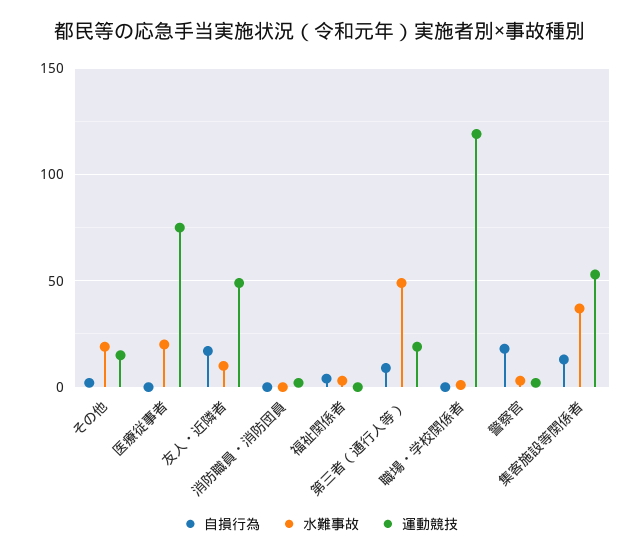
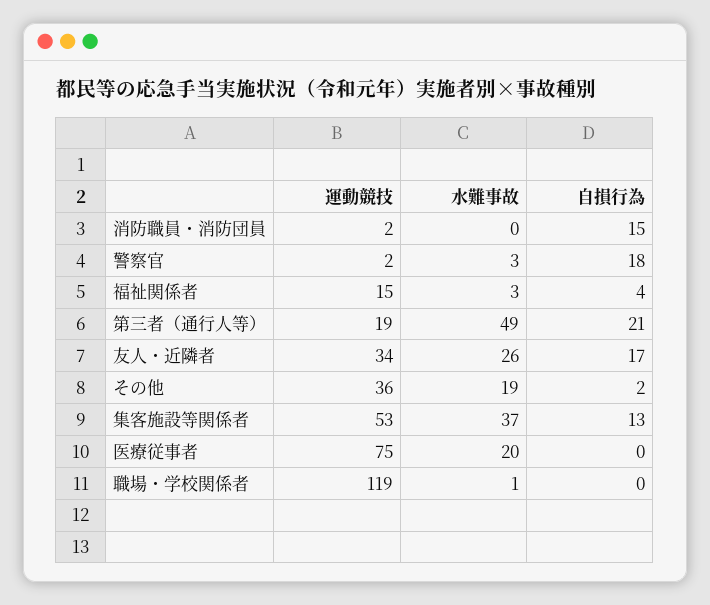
運動競技, その他: 15 -> 36
水難事故, 友人・近隣者: 10 -> 26
運動競技, 友人・近隣者: 50 -> 34
自損行為, 消防職員・消防団員: 0 -> 15
運動競技, 福祉関係者: 0 -> 15
自損行為, 第三者（通行人等）: 10 -> 21

